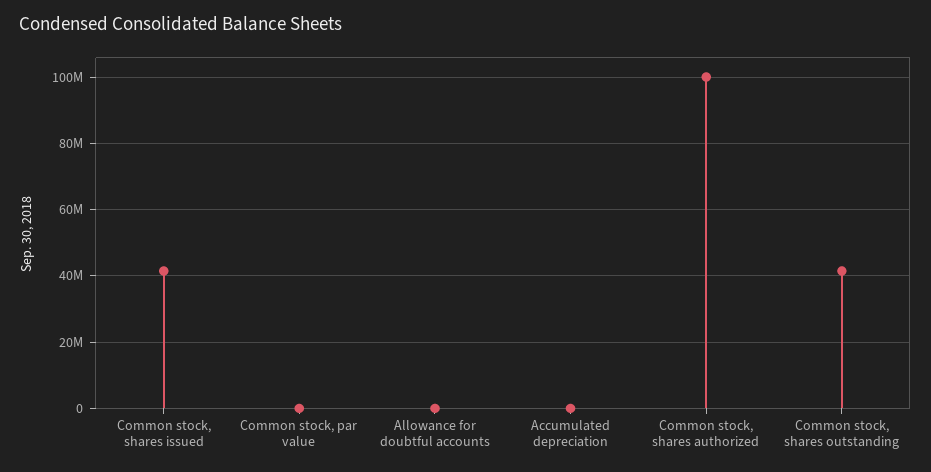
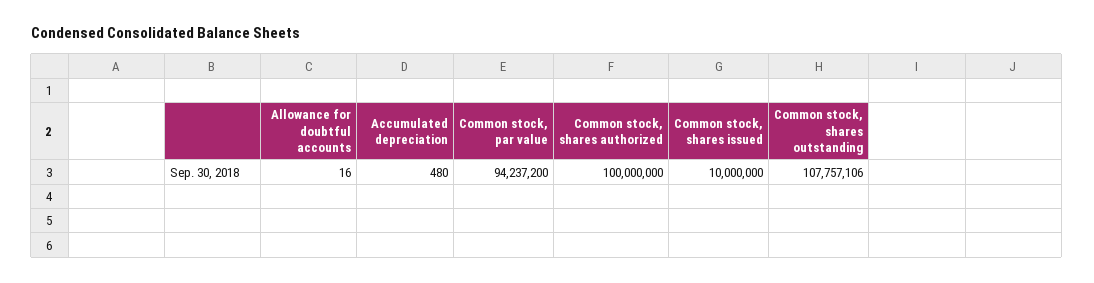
Common stock, shares issued: 42000000 -> 10000000
Common stock, par value: 0 -> 94237200
Common stock, shares outstanding: 42000000 -> 107757106

